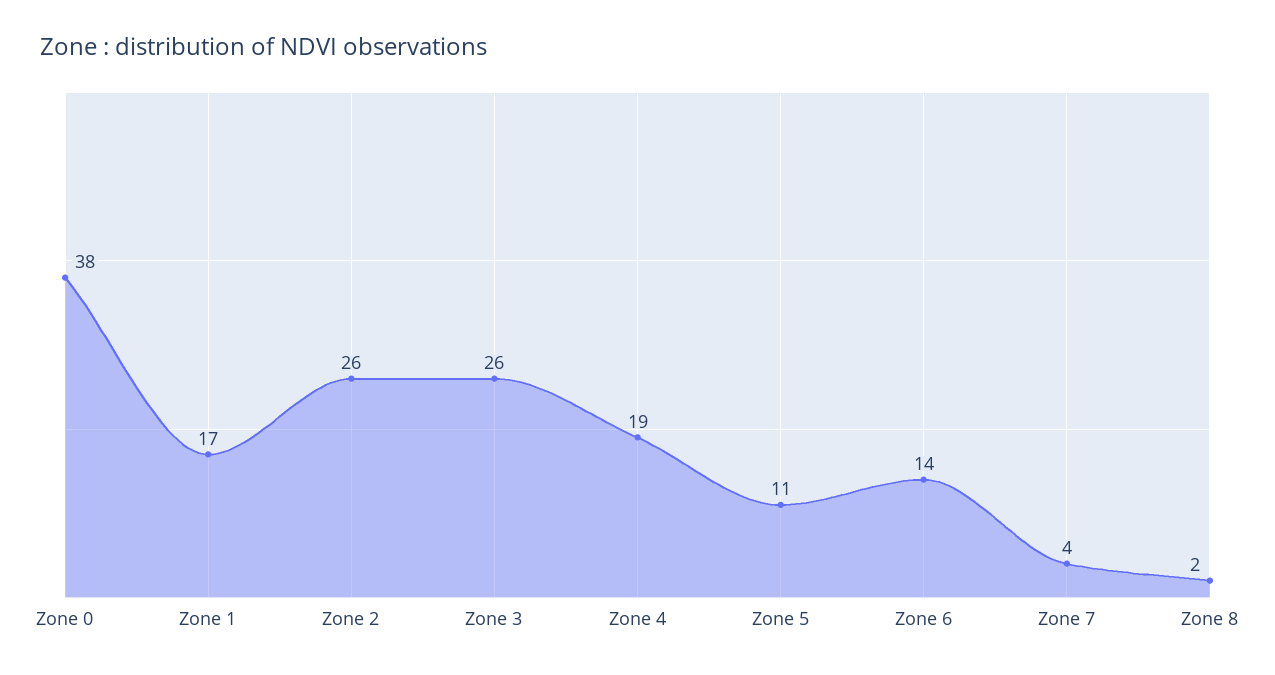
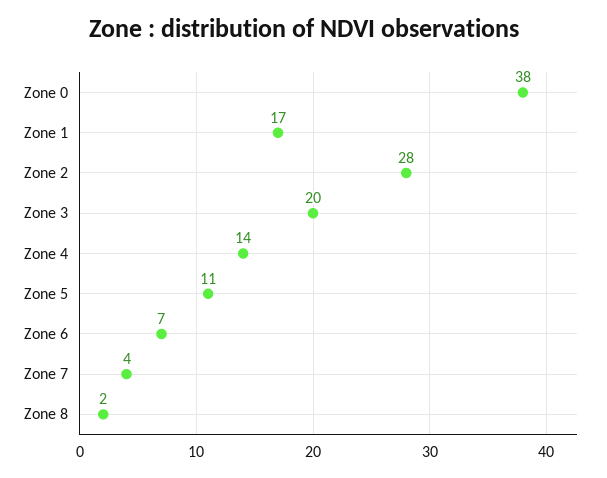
Zone 2: 26 -> 28
Zone 3: 26 -> 20
Zone 4: 19 -> 14
Zone 6: 14 -> 7

